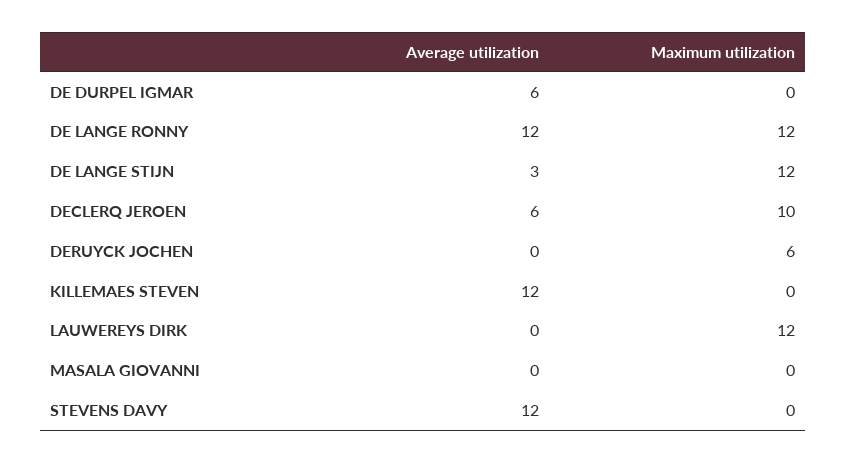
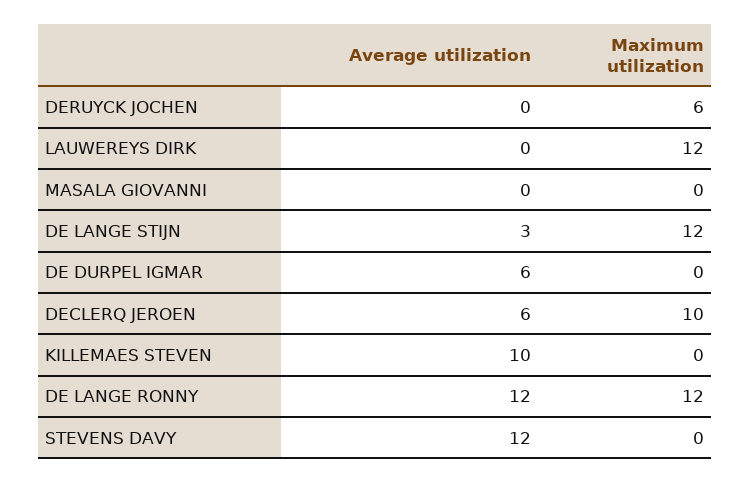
Average utilization, KILLEMAES STEVEN: 12 -> 10

